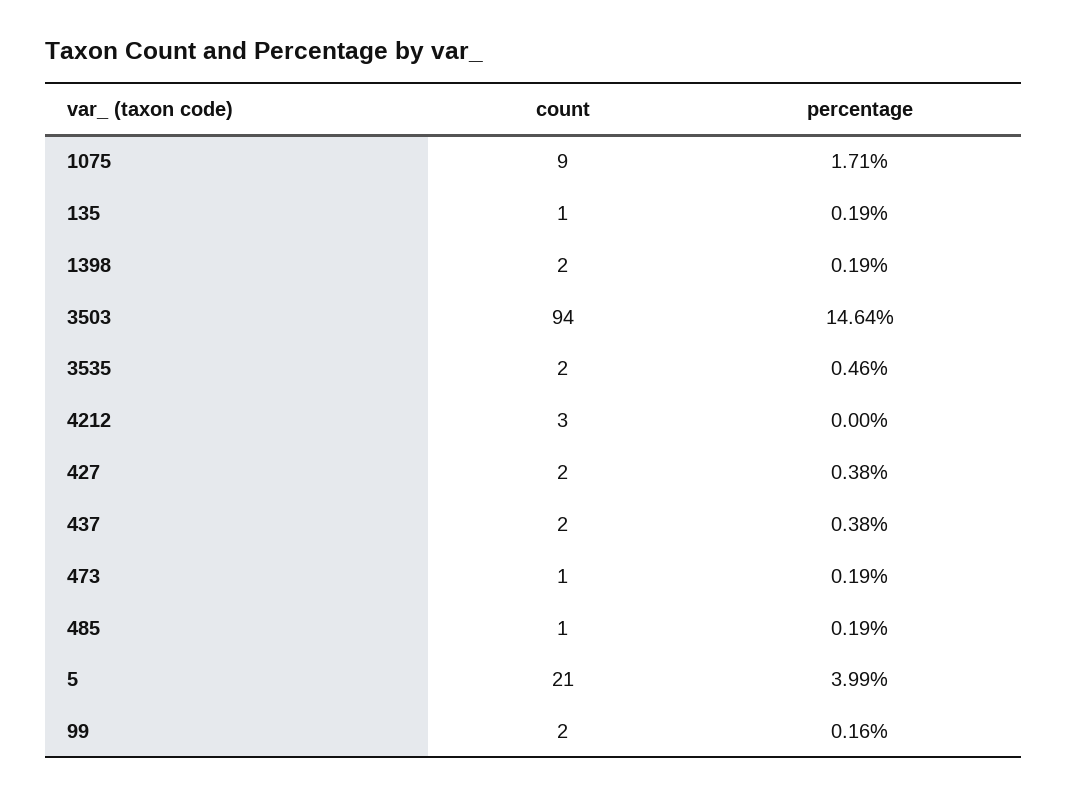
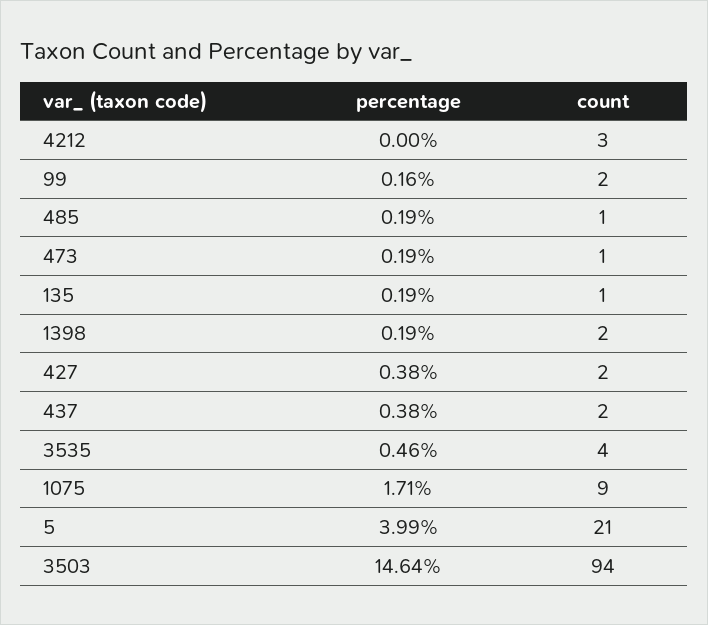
count, 3535: 2 -> 4

